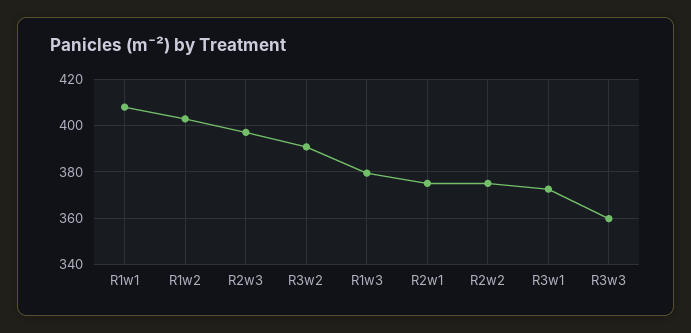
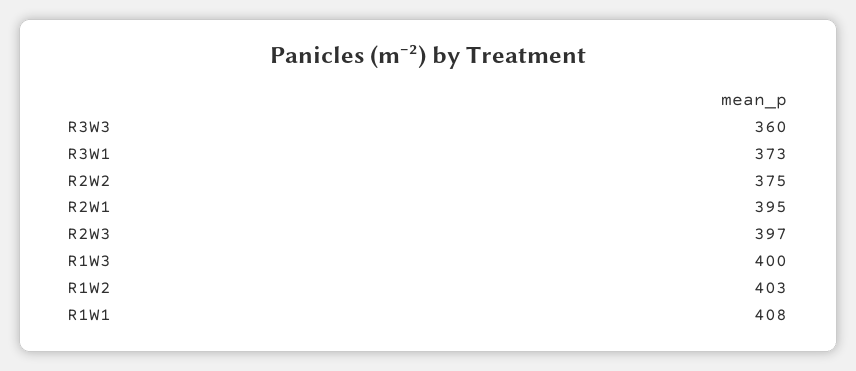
R3w2: 390 -> none
R1w3: 380 -> 400
R2w1: 375 -> 395

